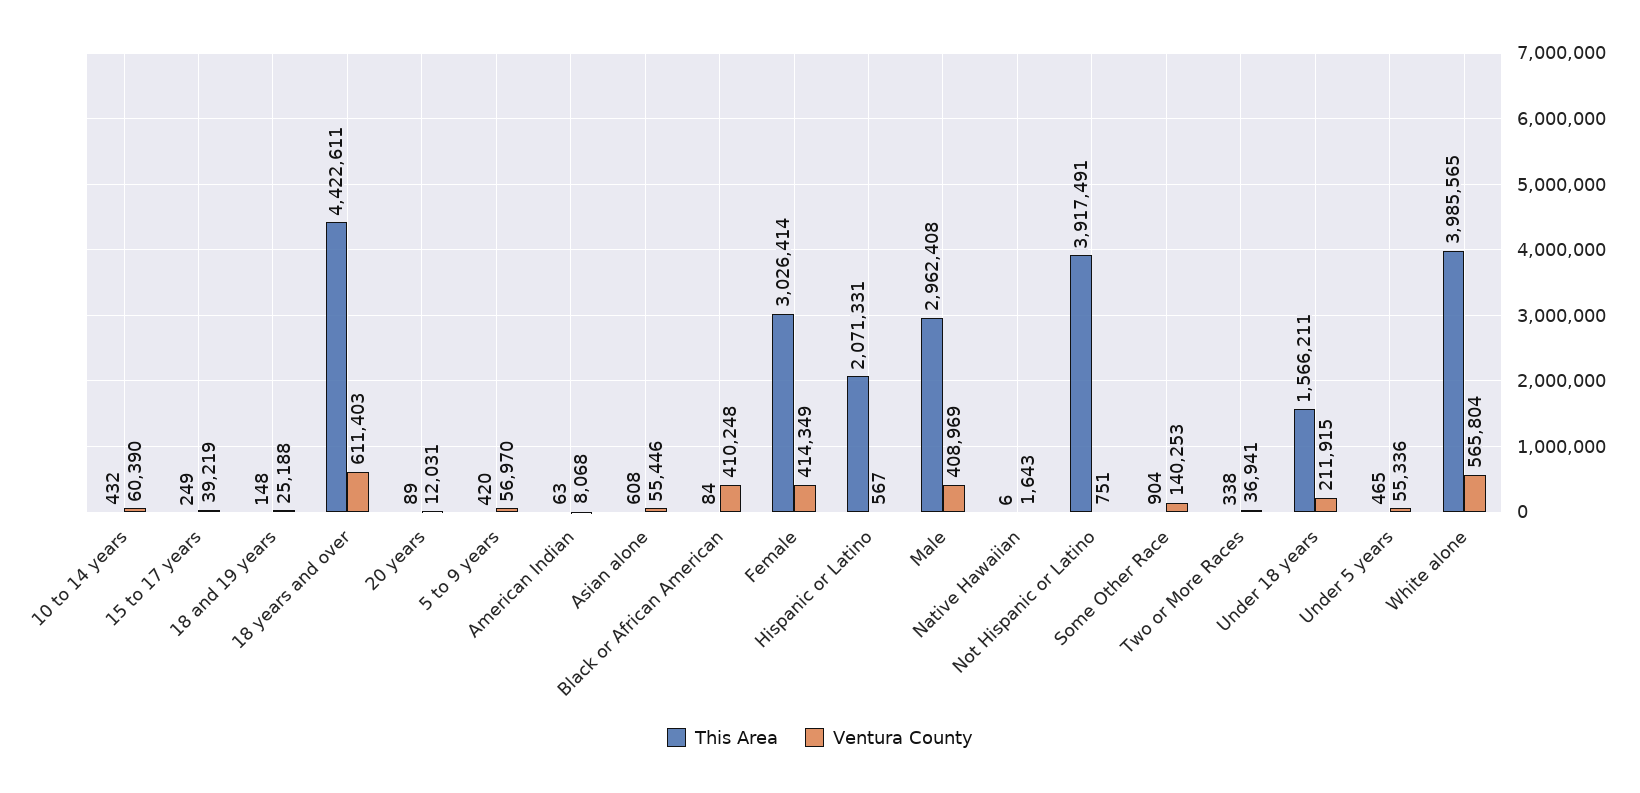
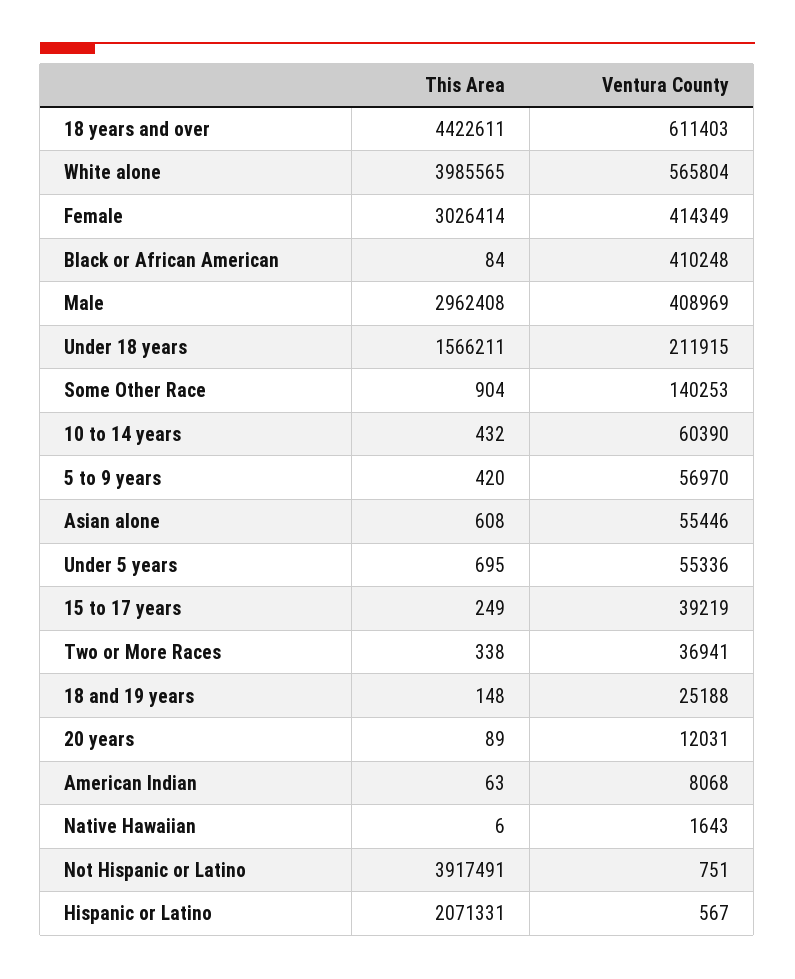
This Area, Under 5 years: 465 -> 695

